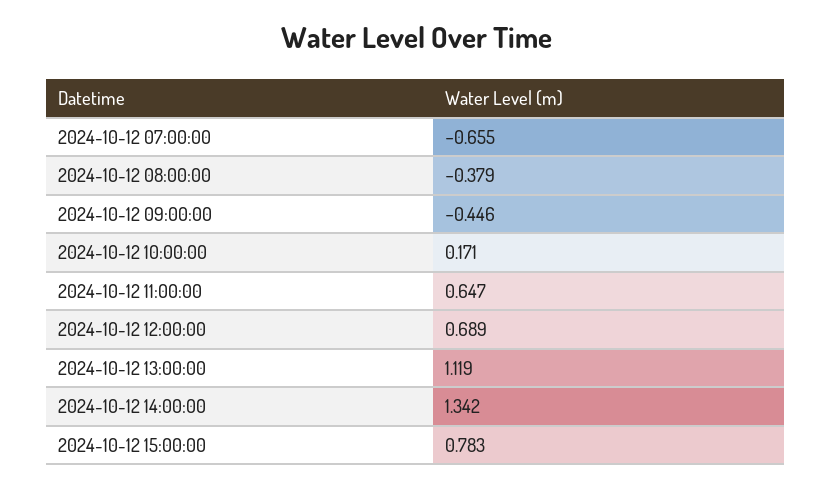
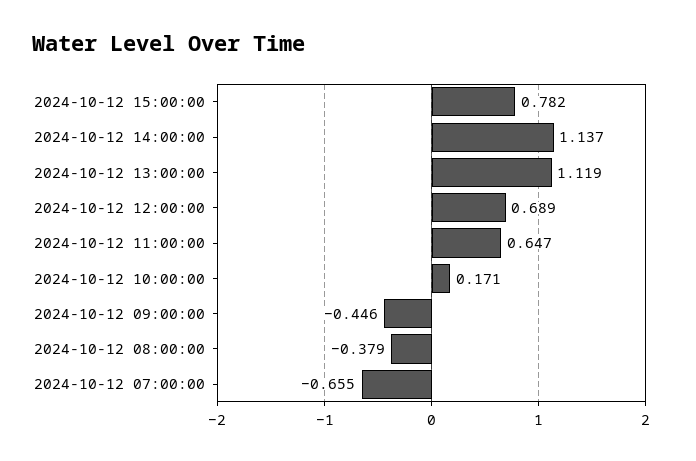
2024-10-12 14:00:00: 1.342 -> 1.137
2024-10-12 15:00:00: 0.783 -> 0.782

